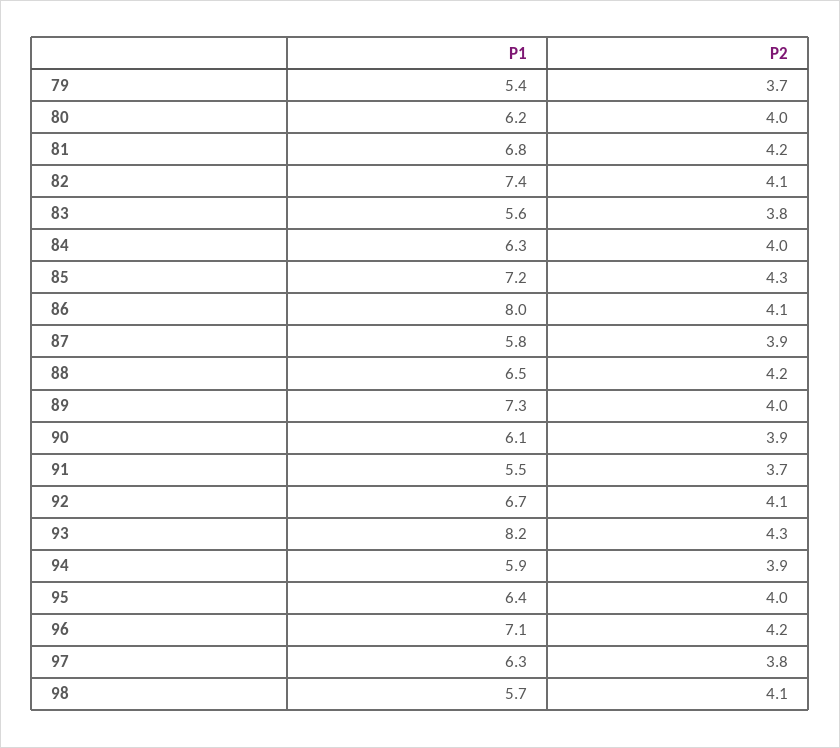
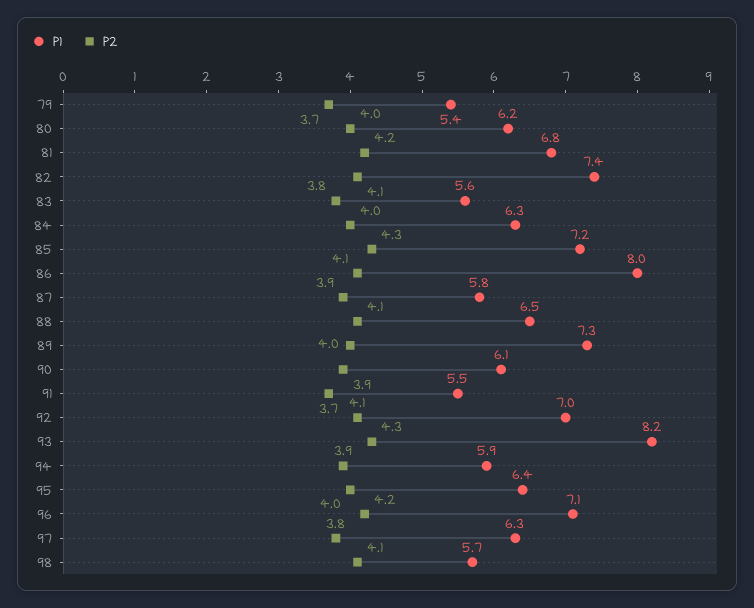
P2, 88: 4.2 -> 4.1
P1, 92: 6.7 -> 7

